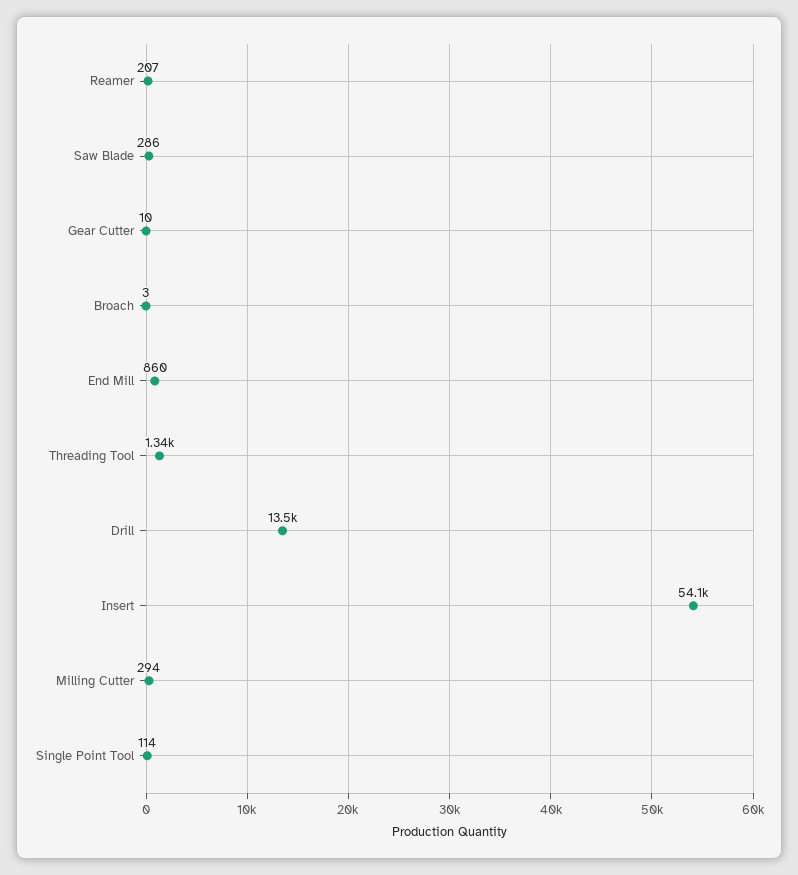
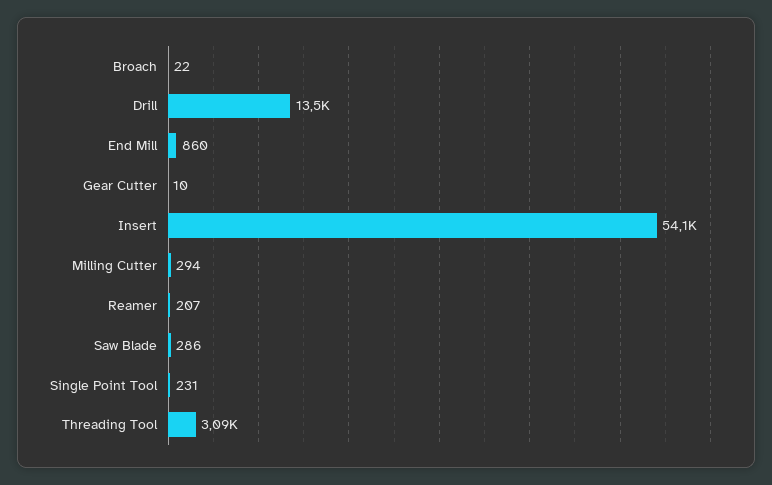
Broach: 3 -> 22
Threading Tool: 1340 -> 3090
Single Point Tool: 114 -> 231

